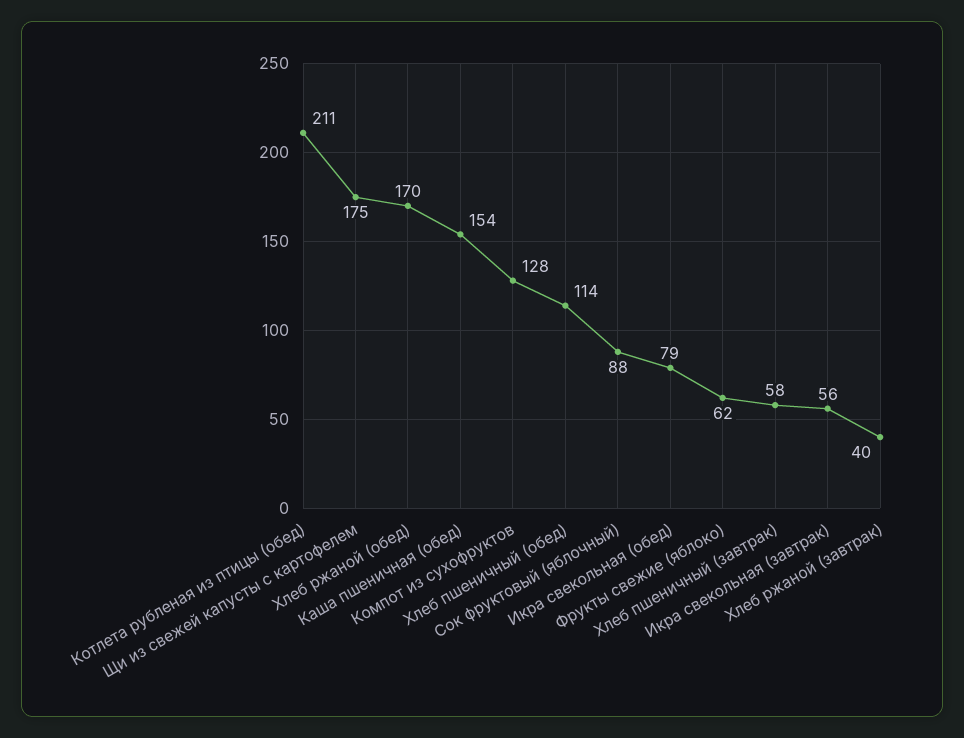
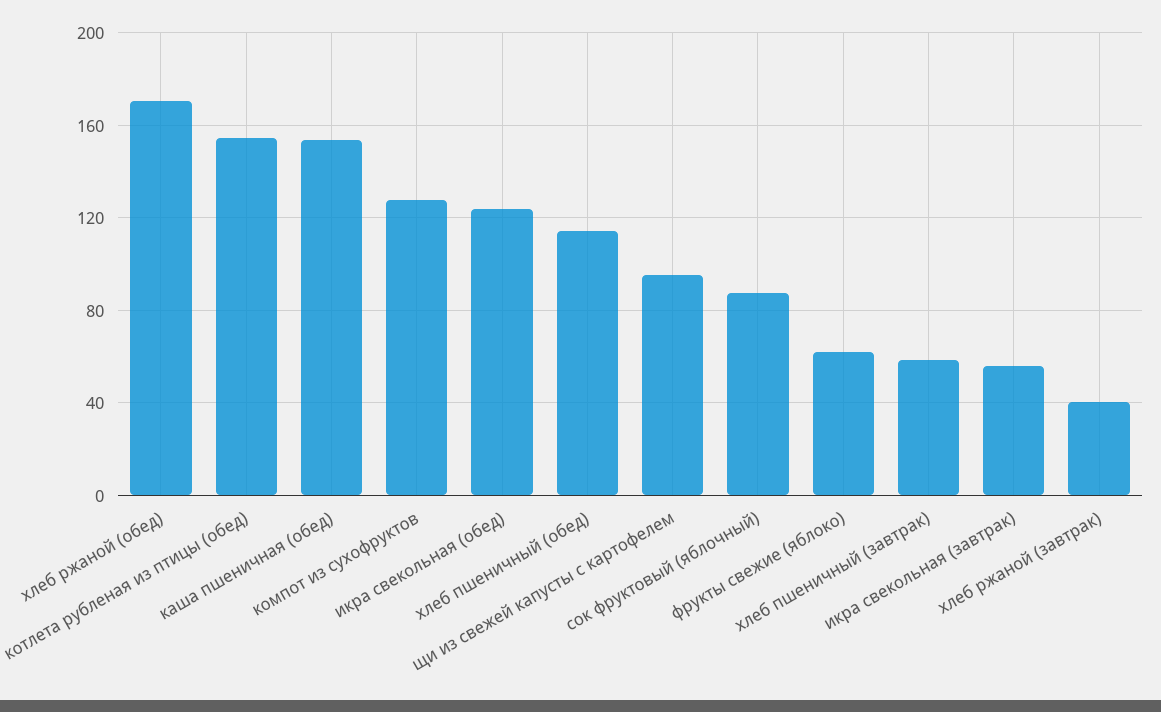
Котлета рубленая из птицы (обед): 211 -> 155
Щи из свежей капусты с картофелем: 175 -> 95
Икра свекольная (обед): 79 -> 125

